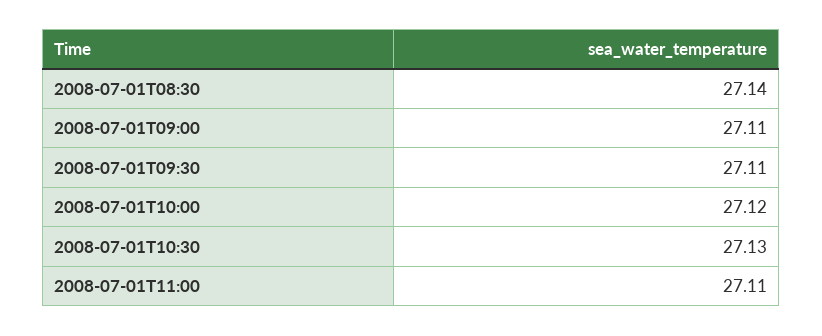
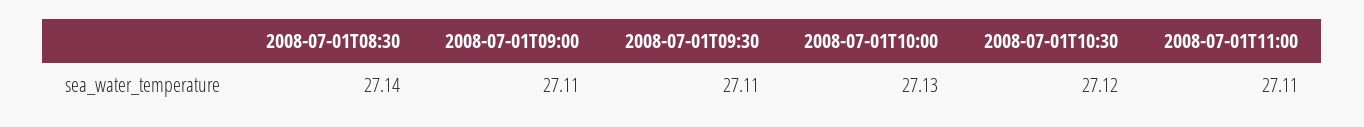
2008-07-01T10:00: 27.12 -> 27.13
2008-07-01T10:30: 27.13 -> 27.12

